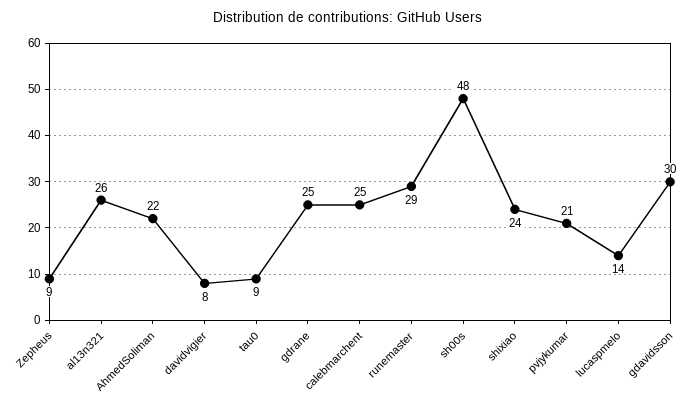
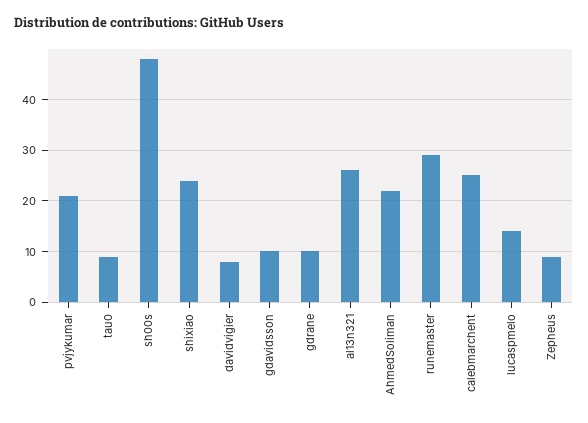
gdrane: 25 -> 10
gdavidsson: 30 -> 10

